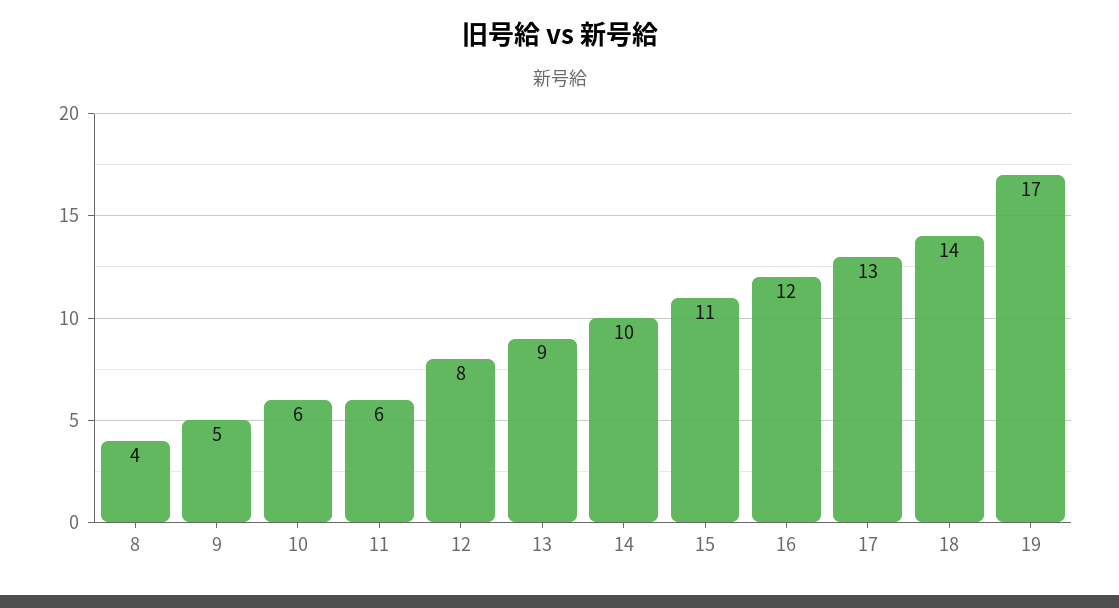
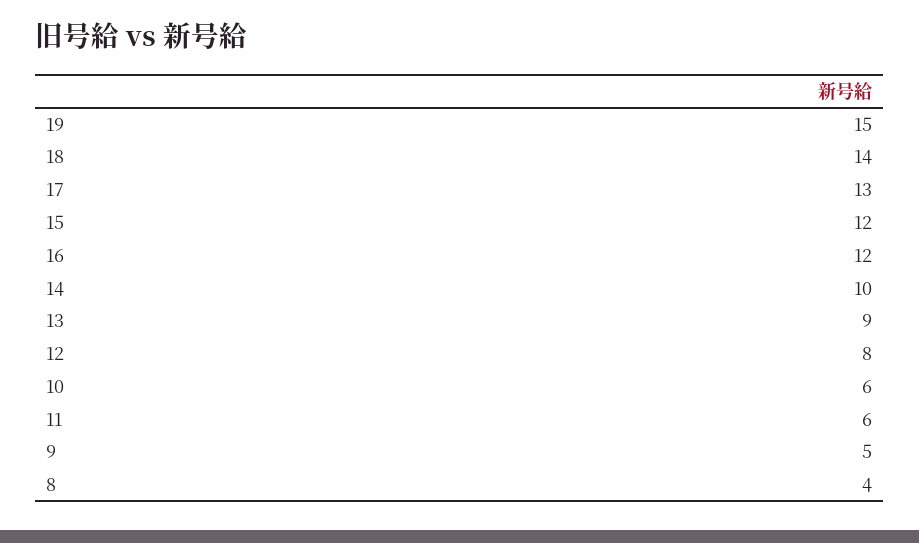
15: 11 -> 12
19: 17 -> 15

